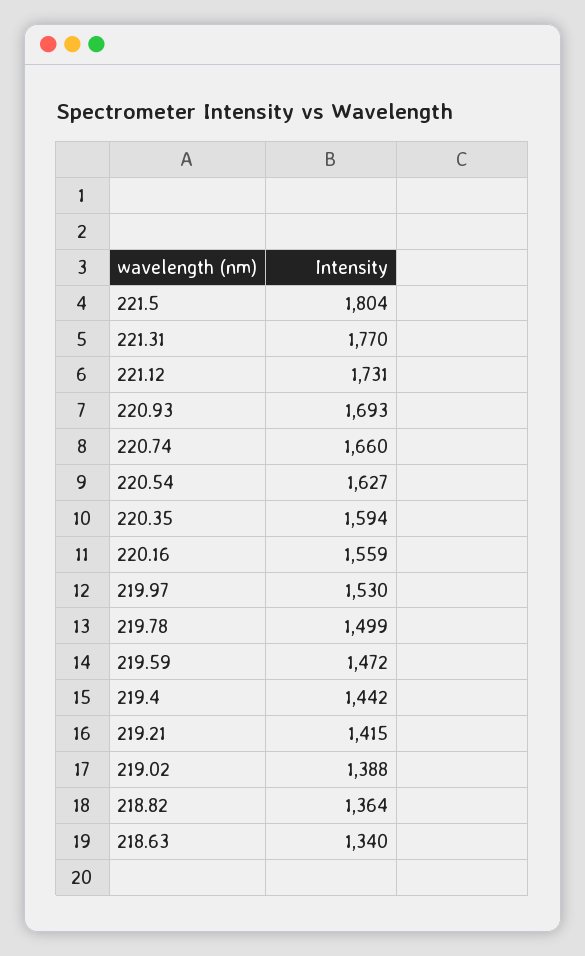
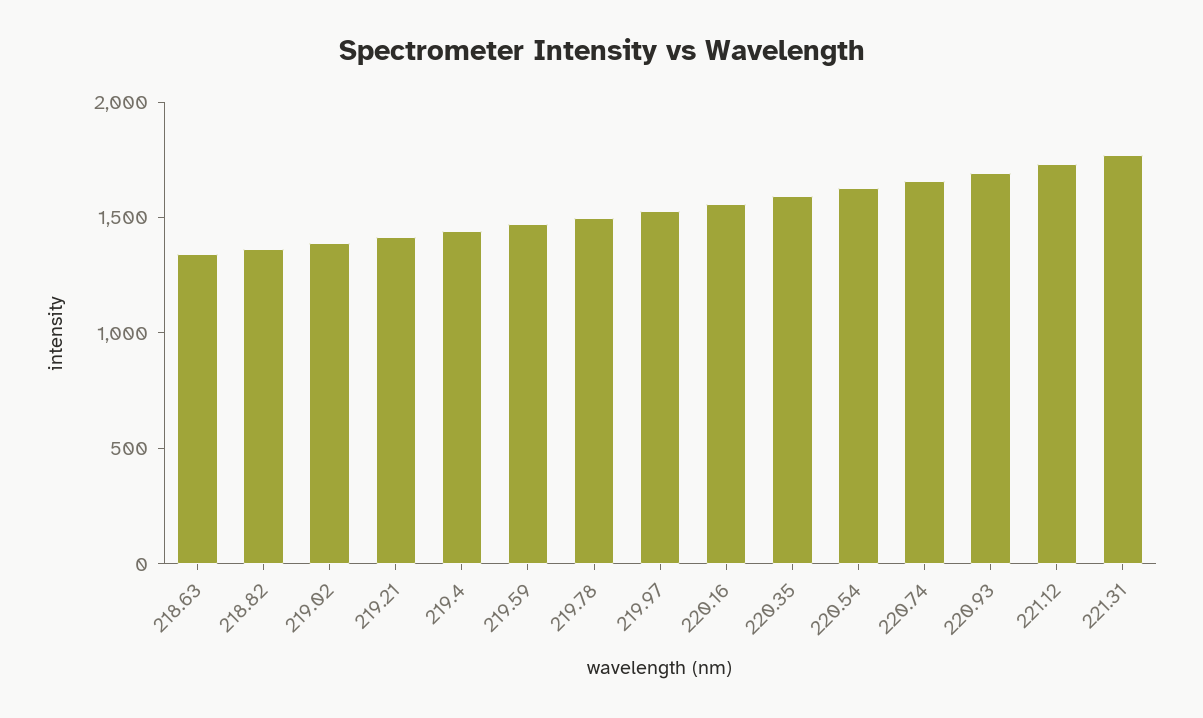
221.5: 1804 -> none

